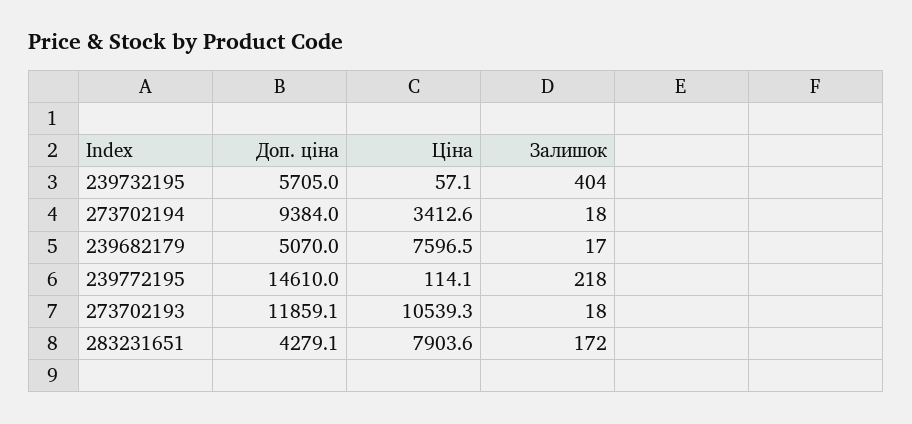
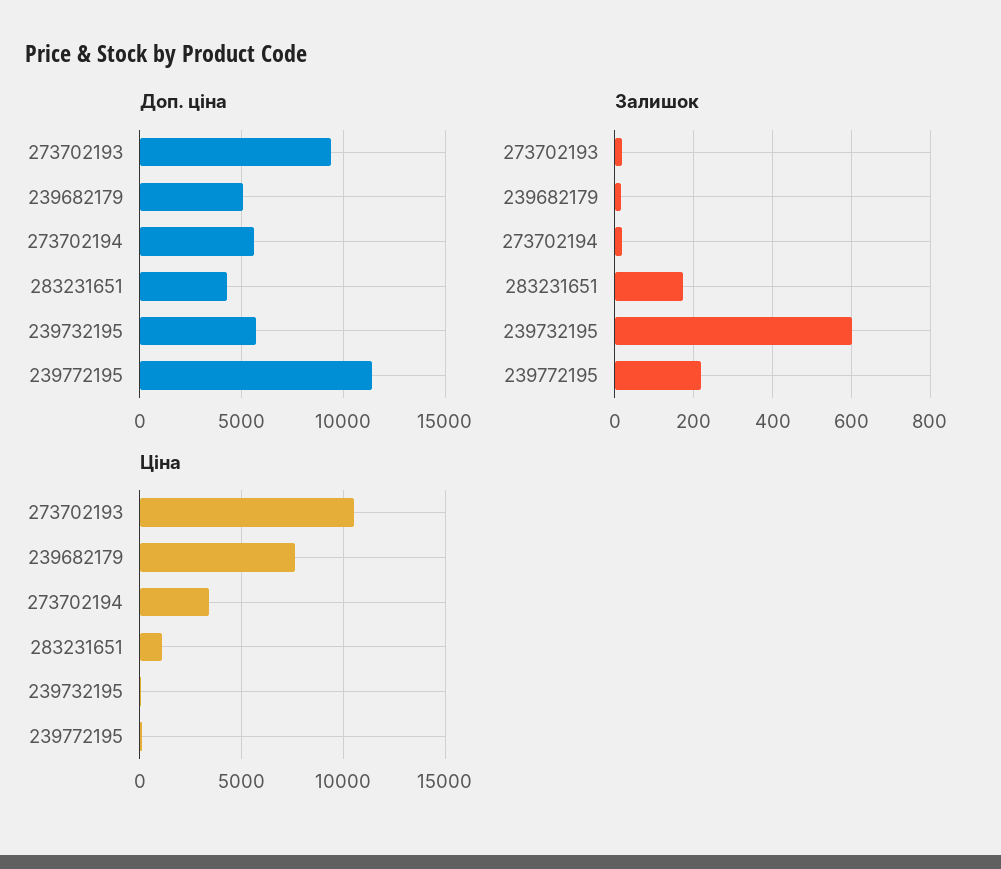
Залишок, 239732195: 404 -> 600
Доп. ціна, 273702194: 9384 -> 5500
Доп. ціна, 239772195: 14610 -> 11500
Доп. ціна, 273702193: 11859.1 -> 9500
Ціна, 283231651: 7903.6 -> 1000

